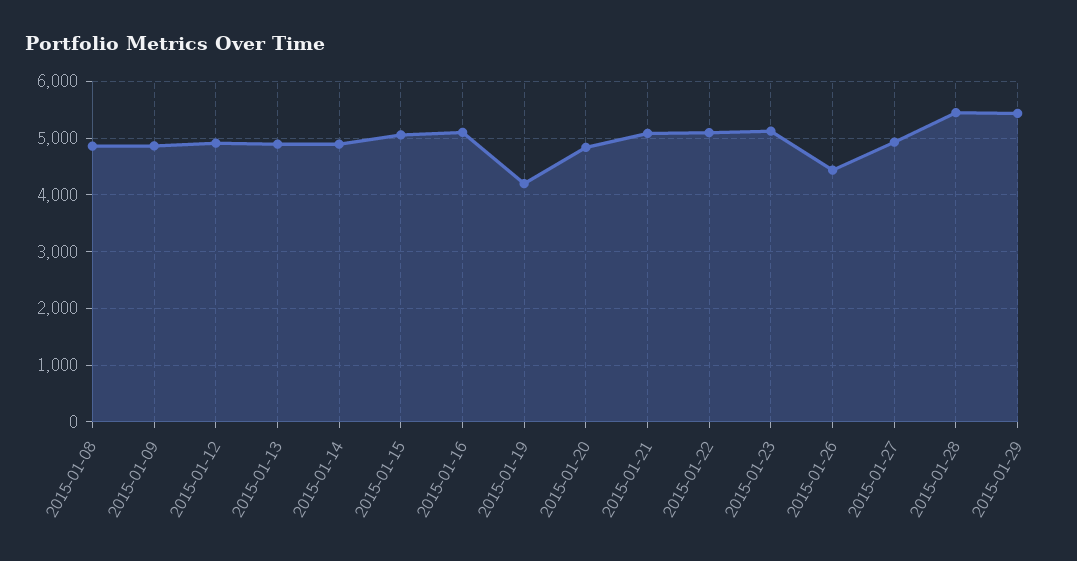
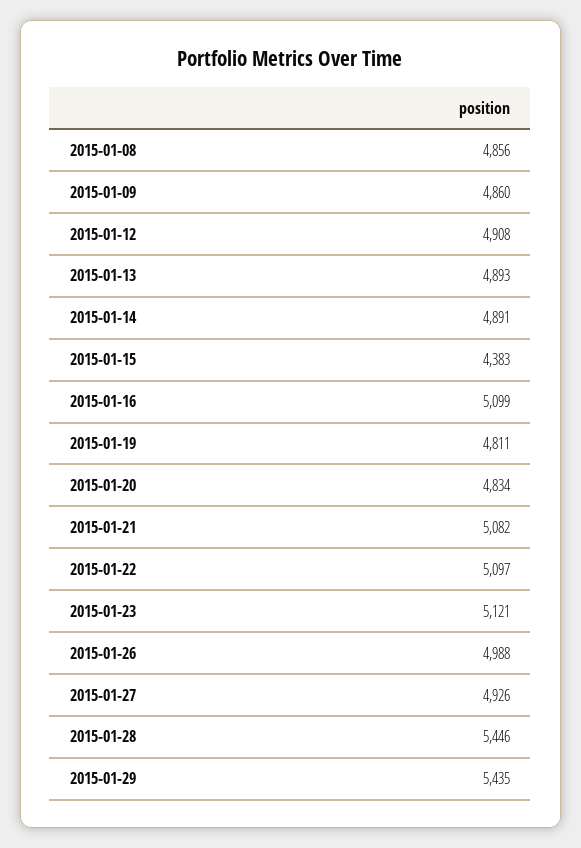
2015-01-15: 5000 -> 4383
2015-01-19: 4200 -> 4811
2015-01-26: 4400 -> 4988

